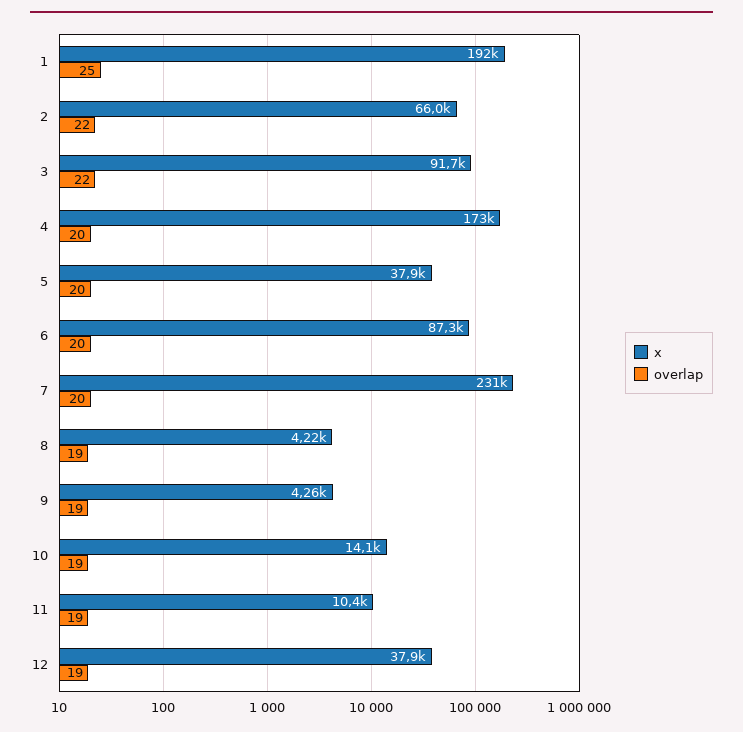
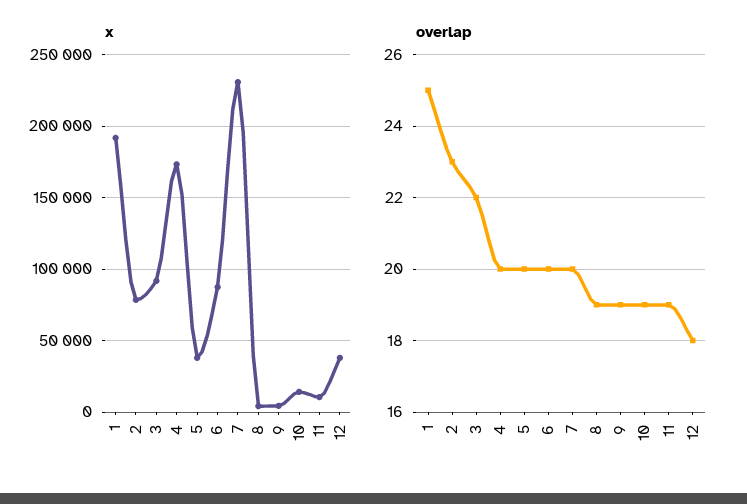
x, 2: 66000 -> 80000
overlap, 2: 22 -> 23
overlap, 12: 19 -> 18

